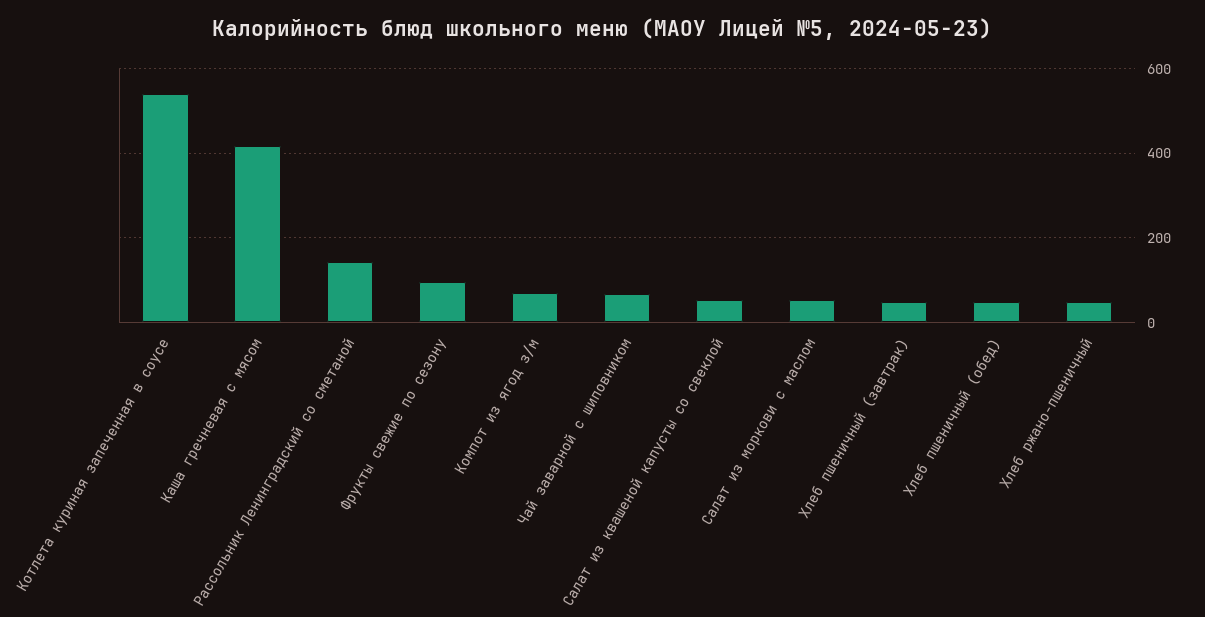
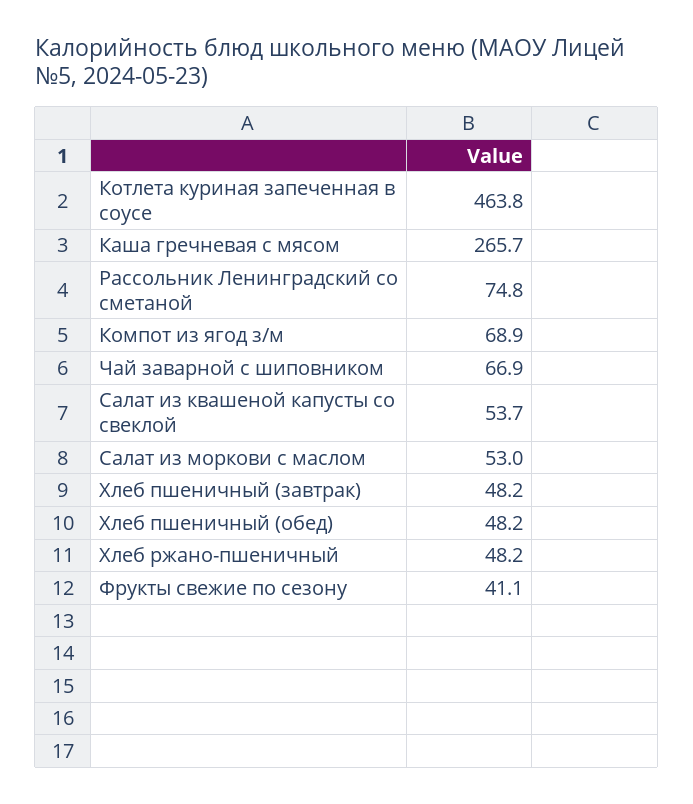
Котлета куриная запеченная в соусе: 540 -> 463.8
Каша гречневая с мясом: 420 -> 265.7
Рассольник Ленинградский со сметаной: 140 -> 74.8
Фрукты свежие по сезону: 100 -> 41.1

